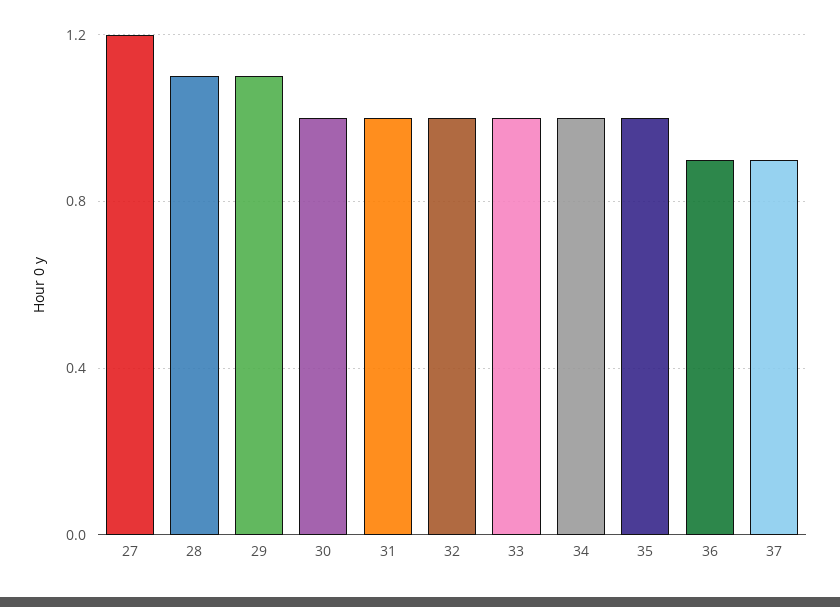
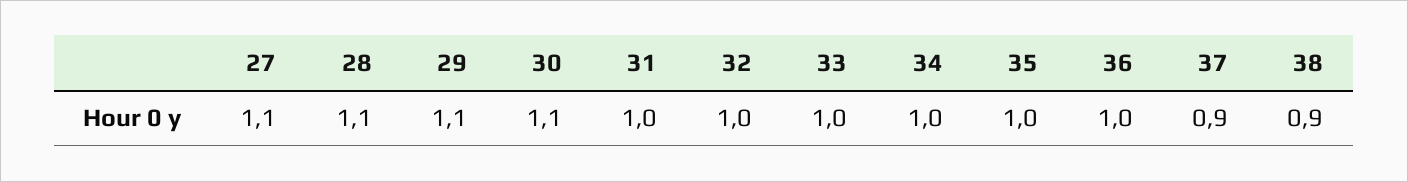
27: 1.2 -> 1.1
30: 1 -> 1.1
36: 0.9 -> 1
38: none -> 0.9

